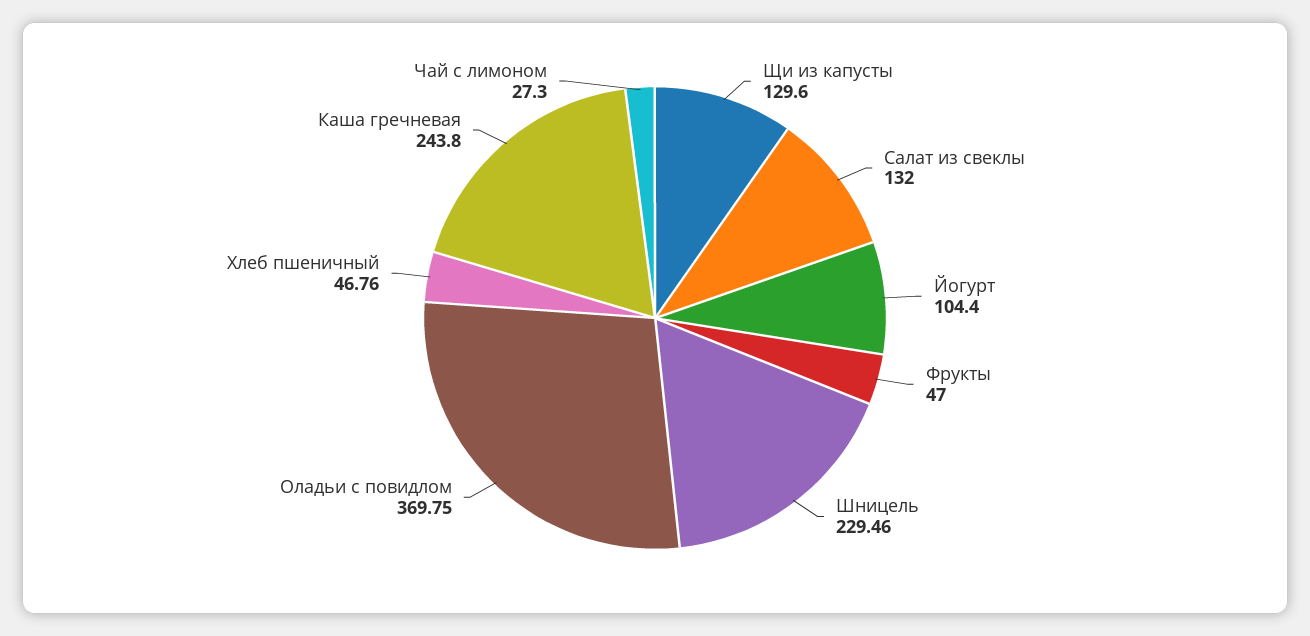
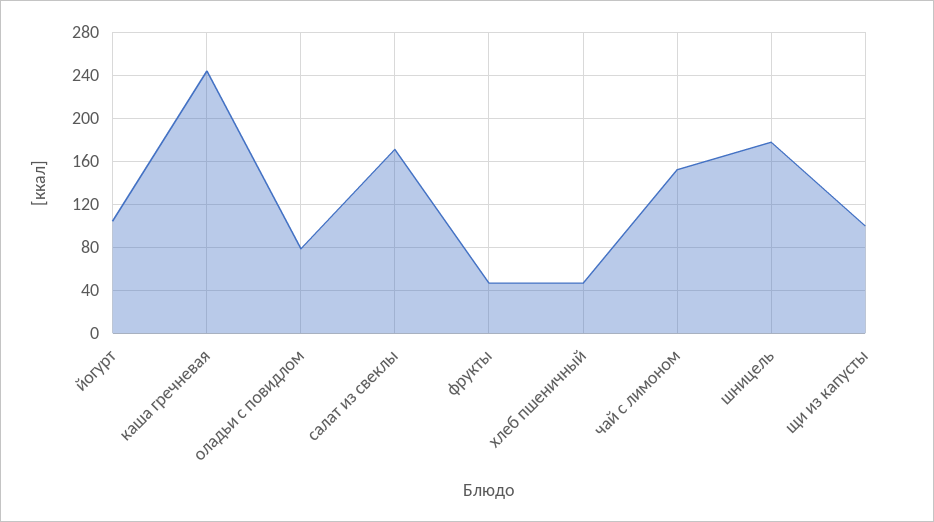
Щи из капусты: 129.6 -> 100
Салат из свеклы: 132 -> 170
Шницель: 229.46 -> 180
Оладьи с повидлом: 369.75 -> 80
Чай с лимоном: 27.3 -> 150

